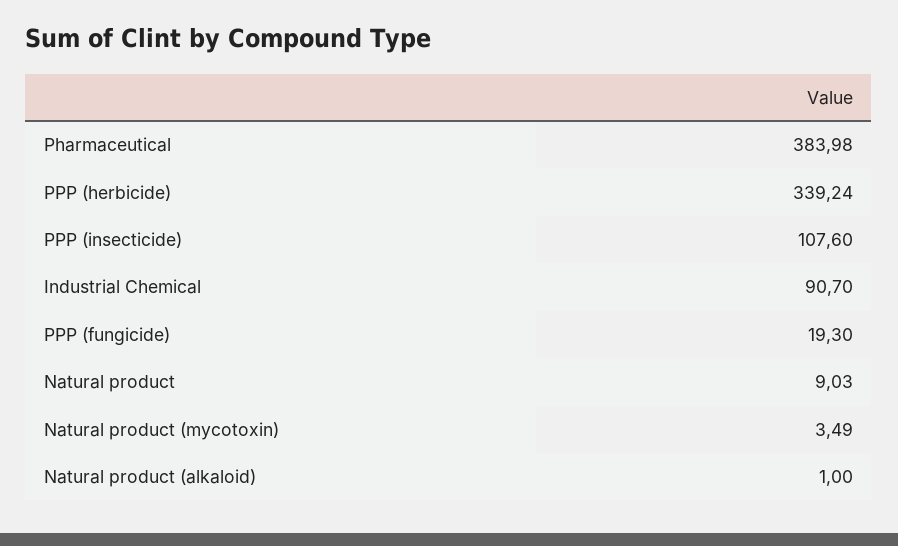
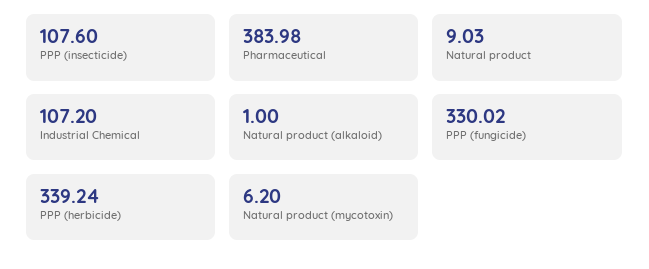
Industrial Chemical: 90.7 -> 107.2
PPP (fungicide): 19.3 -> 330.02
Natural product (mycotoxin): 3.49 -> 6.2

